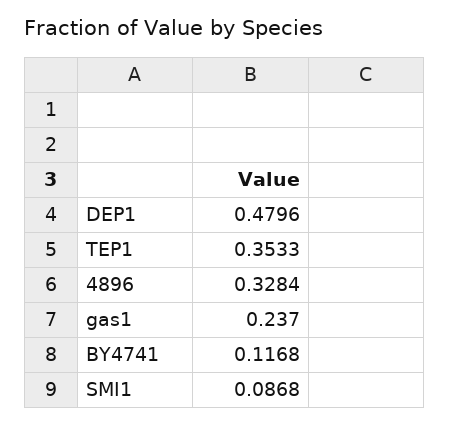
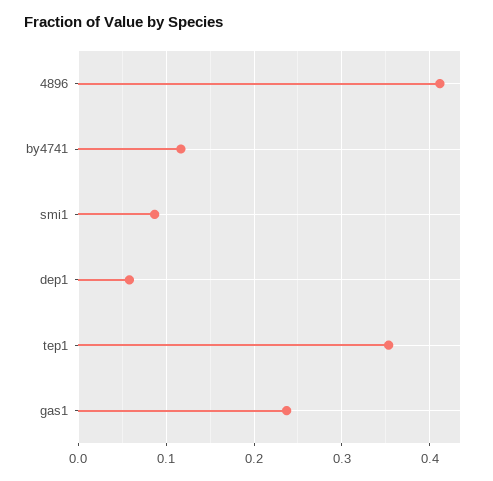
DEP1: 0.4796 -> 0.06
4896: 0.3284 -> 0.41

